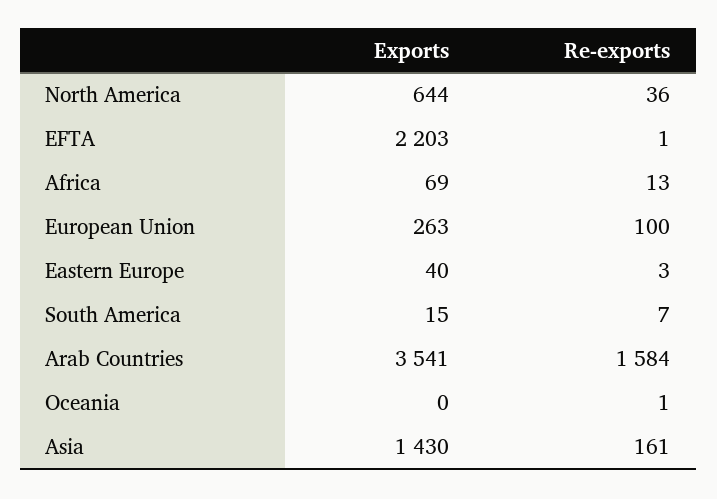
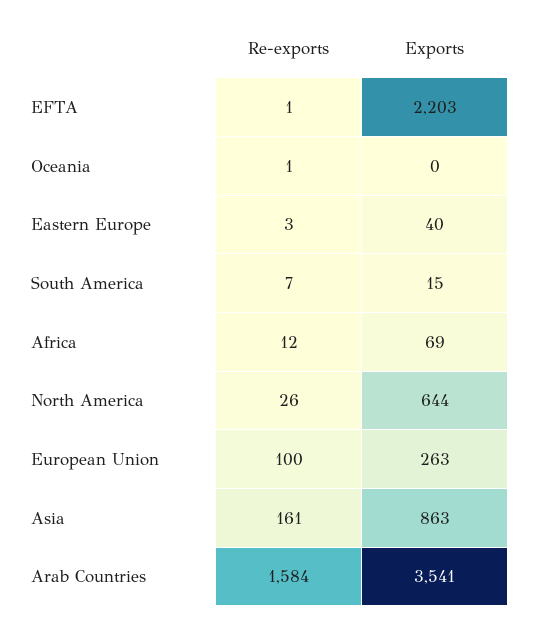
Re-exports, North America: 36 -> 26
Re-exports, Africa: 13 -> 12
Exports, Asia: 1430 -> 863

